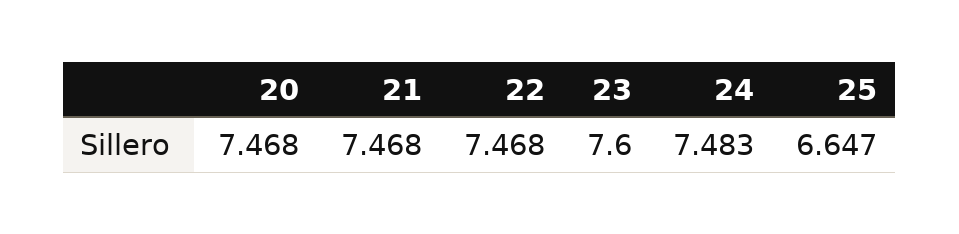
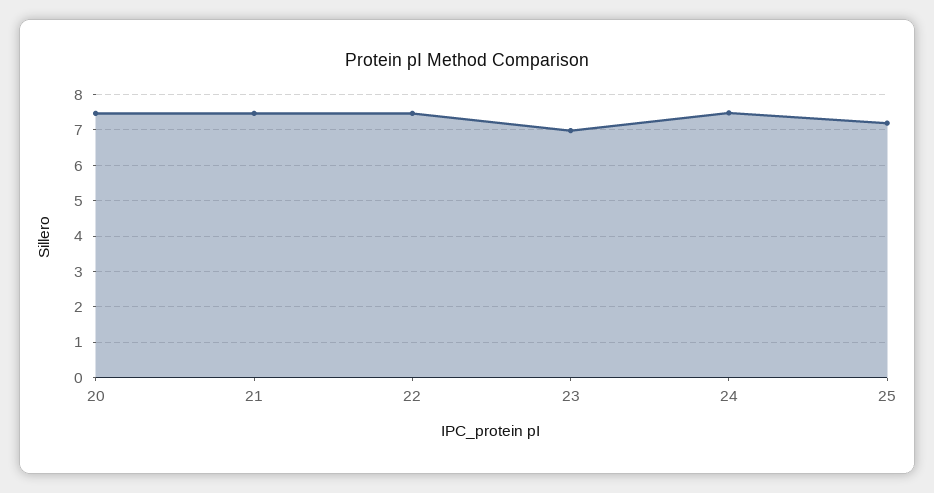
23: 7.6 -> 7
25: 6.647 -> 7.2

